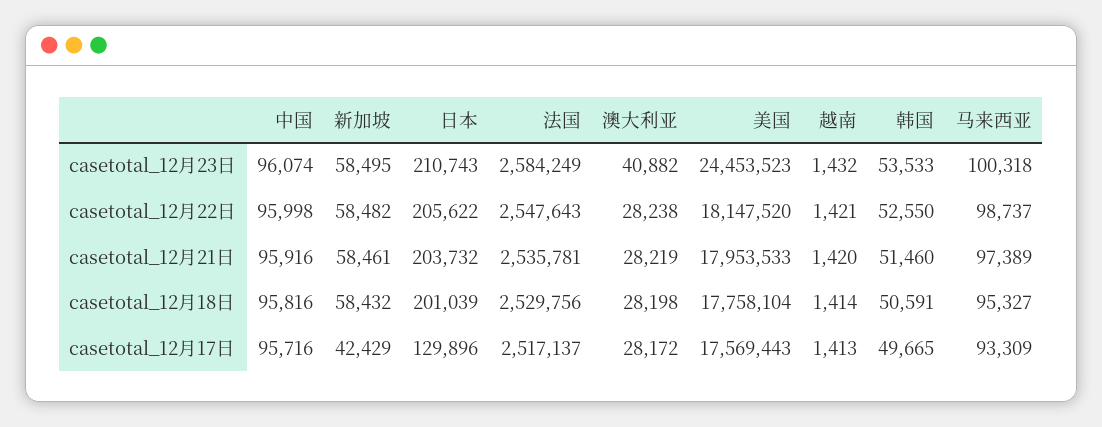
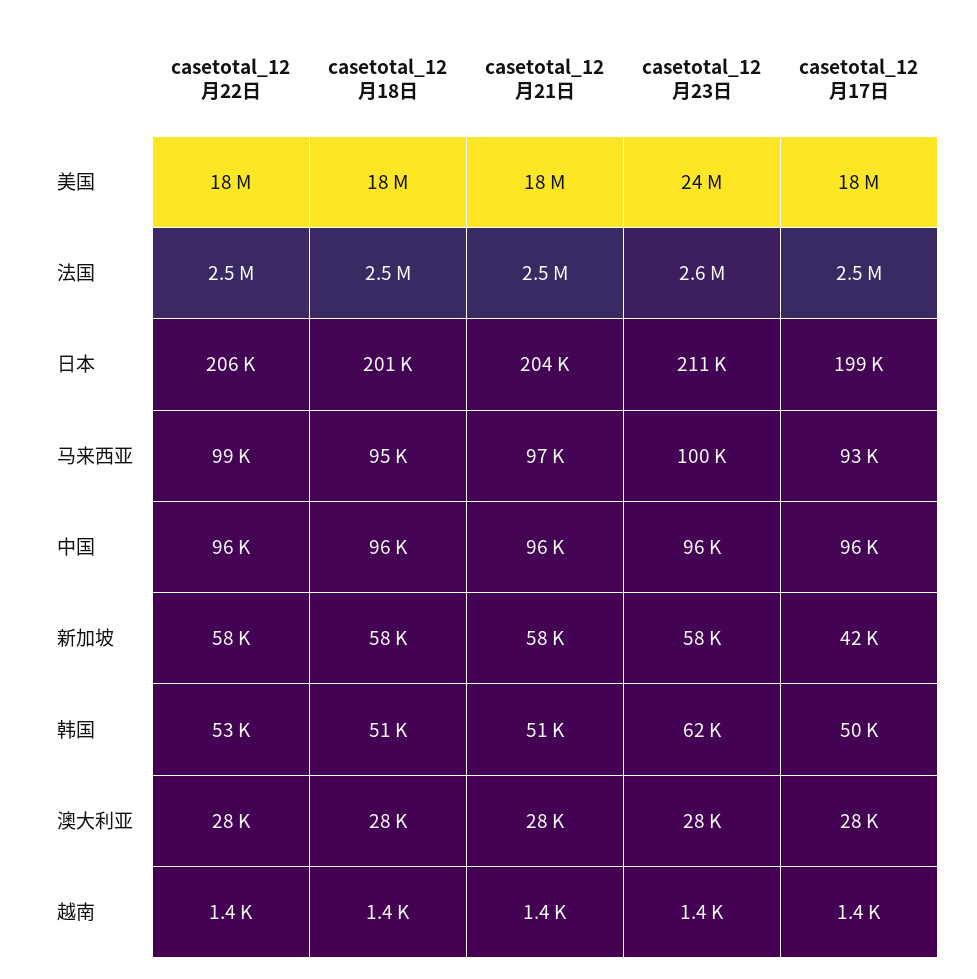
澳大利亚, casetotal_12月23日: 40882 -> 28000
韩国, casetotal_12月23日: 53533 -> 62000
日本, casetotal_12月17日: 129896 -> 199000

